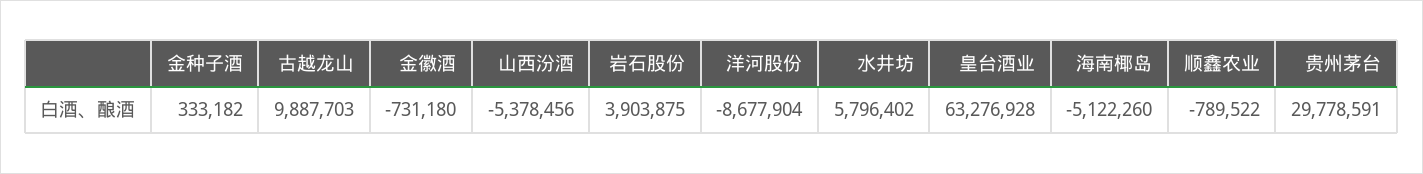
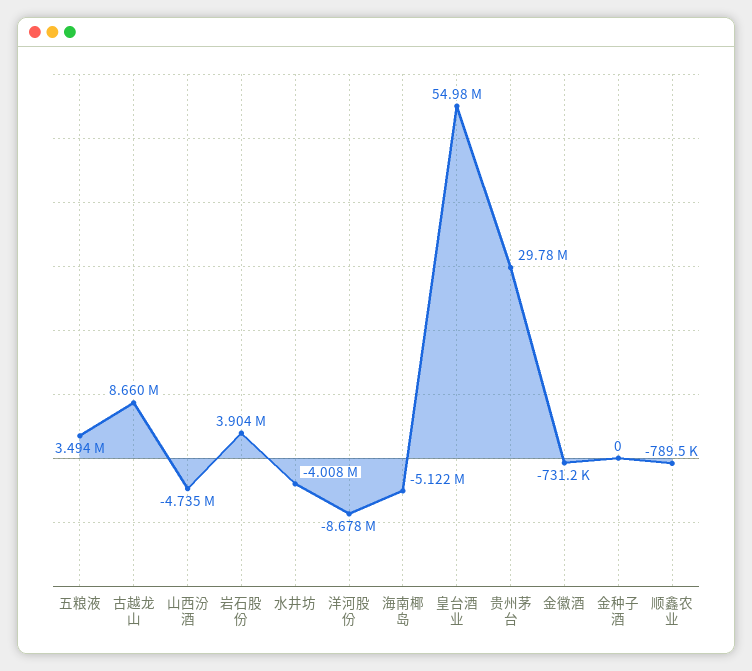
金种子酒: 333182 -> 0
古越龙山: 9887703 -> 8660000
山西汾酒: -5378456 -> -4735000
水井坊: 5796402 -> -4008000
皇台酒业: 63276928 -> 54980000
五粮液: none -> 3494000

